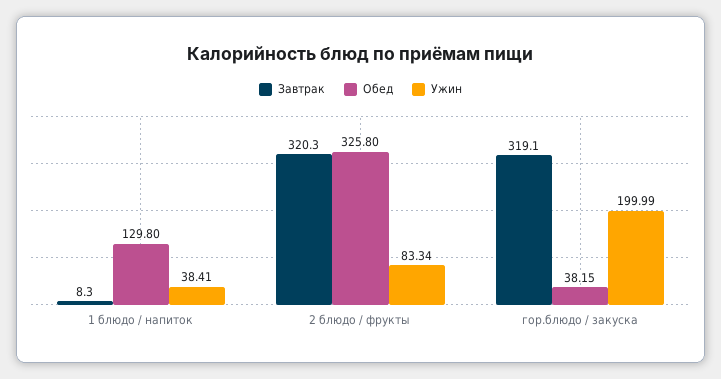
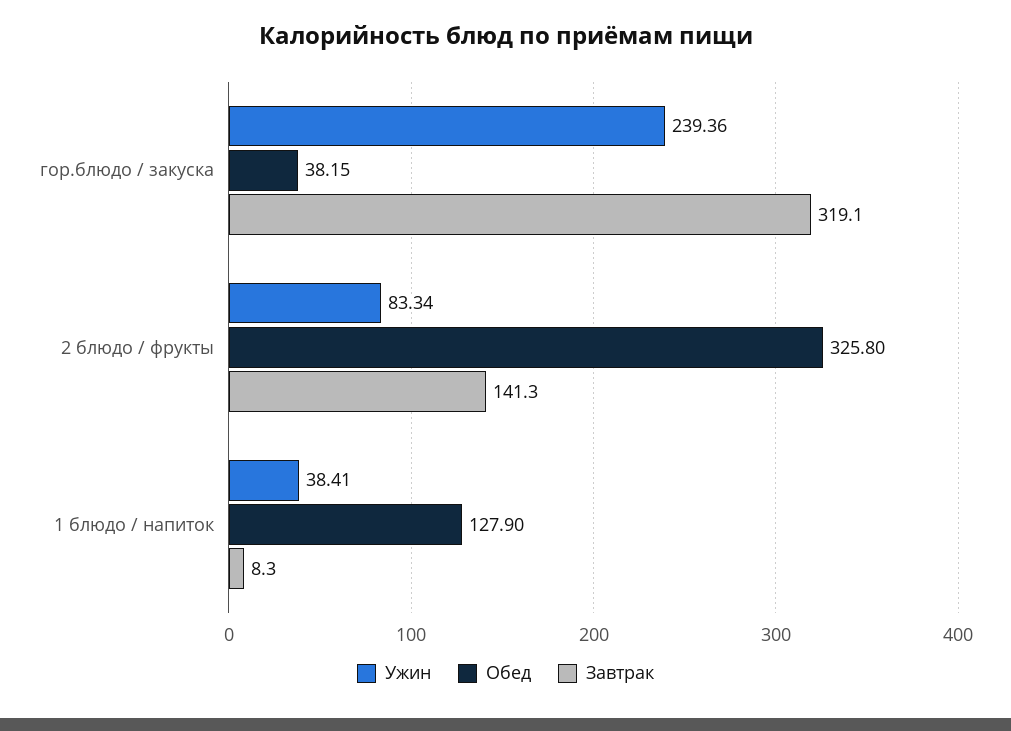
Обед, 1 блюдо / напиток: 129.8 -> 127.9
Завтрак, 2 блюдо / фрукты: 320.3 -> 141.3
Ужин, гор.блюдо / закуска: 199.99 -> 239.36

